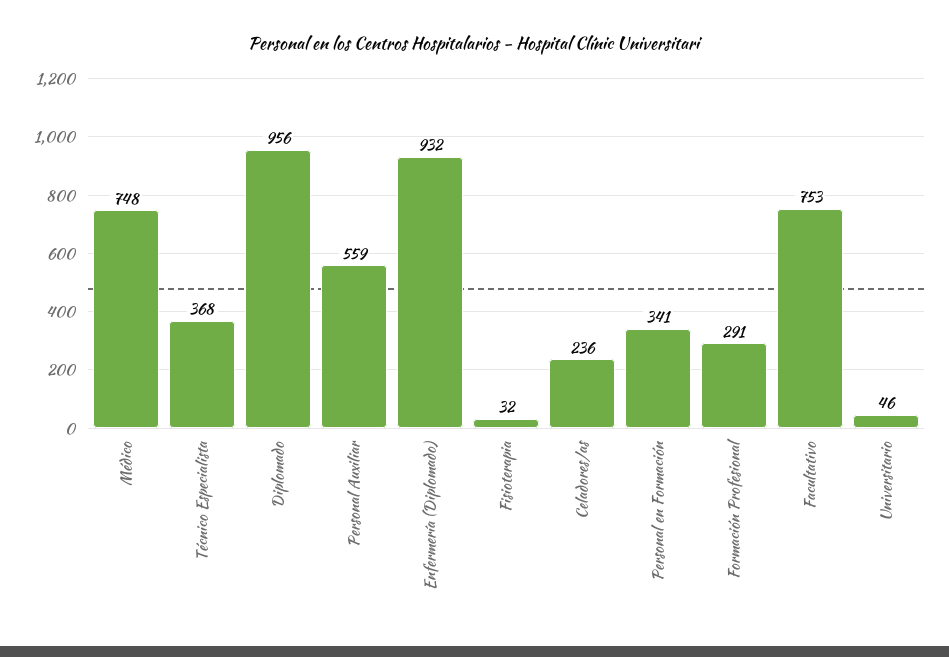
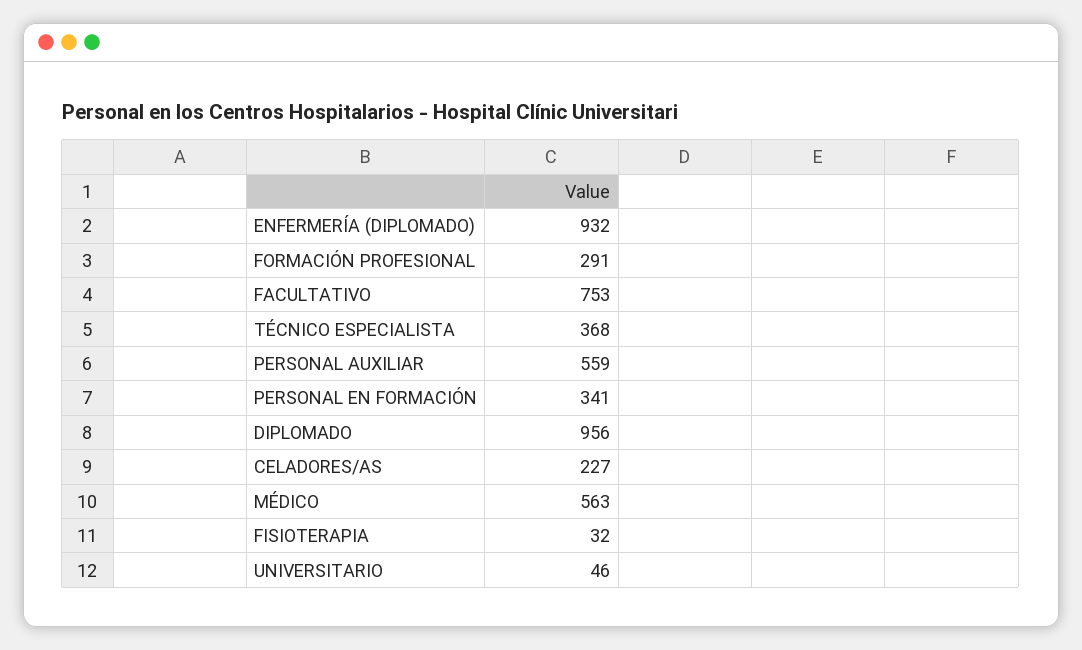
Médico: 748 -> 563
Celadores/as: 236 -> 227

